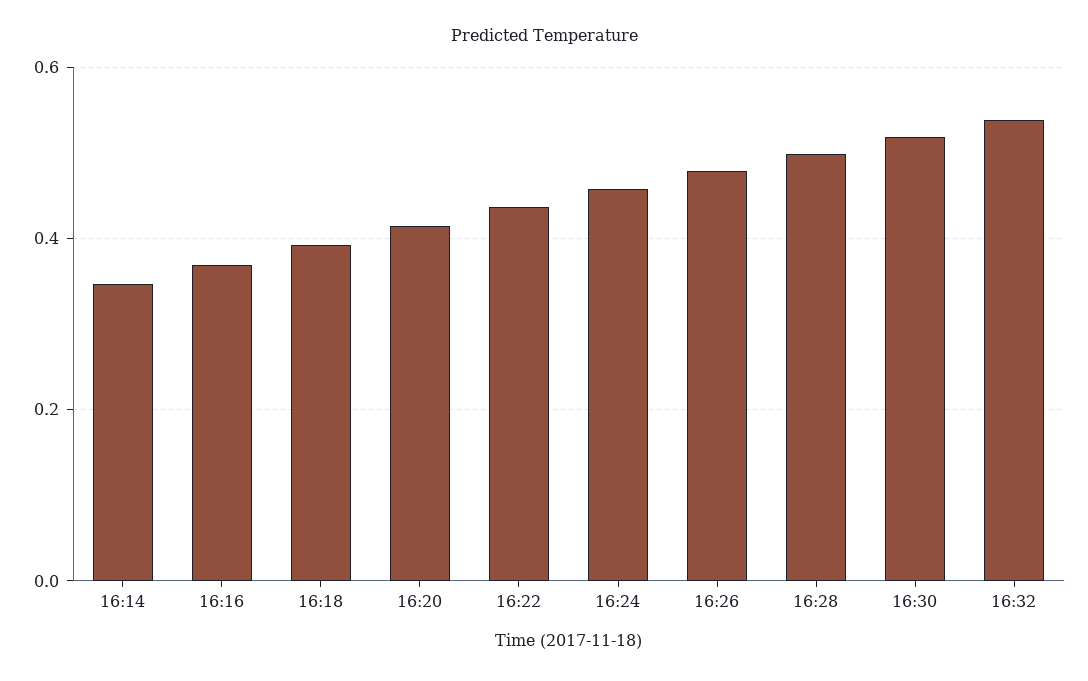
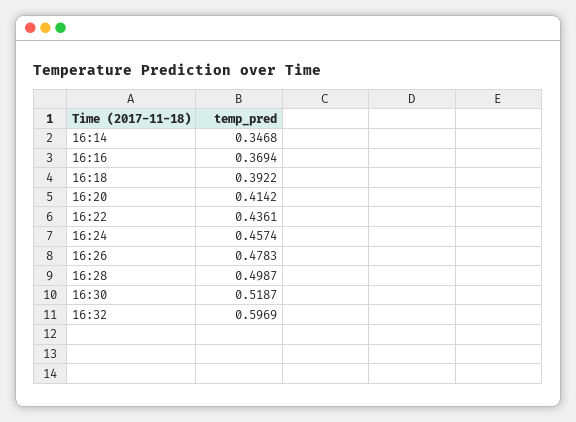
16:32: 0.54 -> 0.5969

